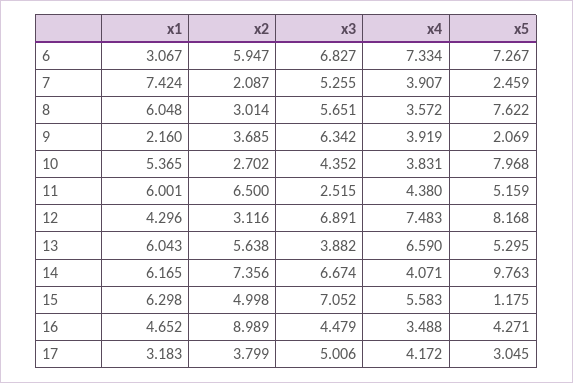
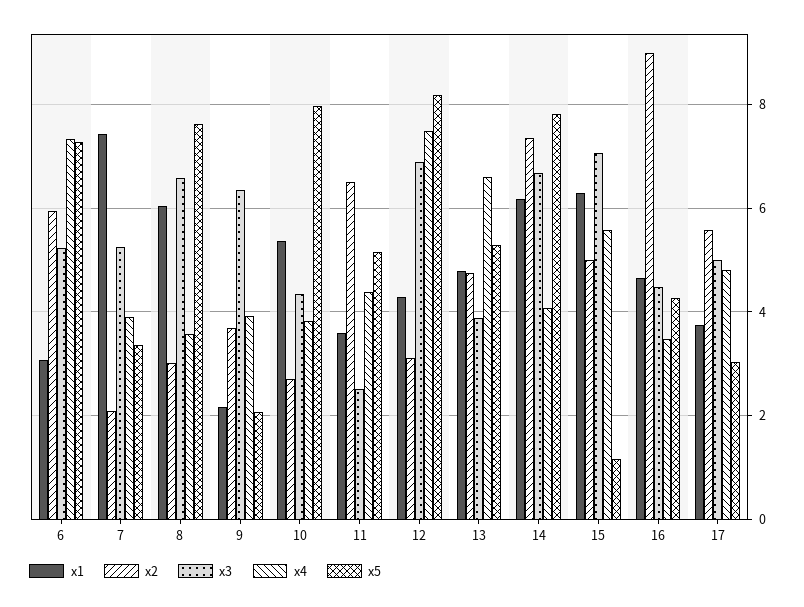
x3, 6: 6.827 -> 5.2
x5, 7: 2.459 -> 3.4
x3, 8: 5.651 -> 6.6
x1, 11: 6.001 -> 3.6
x1, 13: 6.043 -> 4.8
x2, 13: 5.638 -> 4.8
x5, 14: 9.763 -> 7.8
x1, 17: 3.183 -> 3.8
x2, 17: 3.799 -> 5.6
x4, 17: 4.172 -> 4.8

